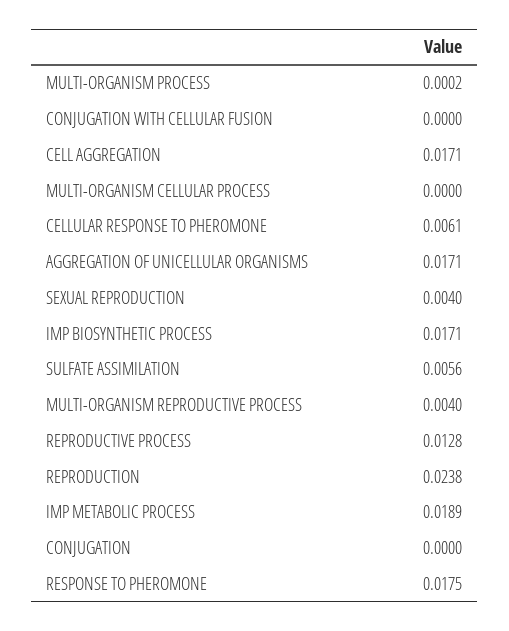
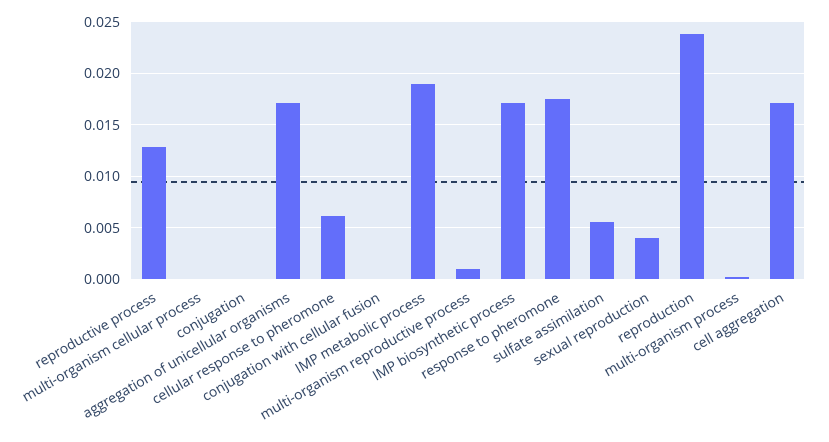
MULTI-ORGANISM REPRODUCTIVE PROCESS: 0.004 -> 0.001

